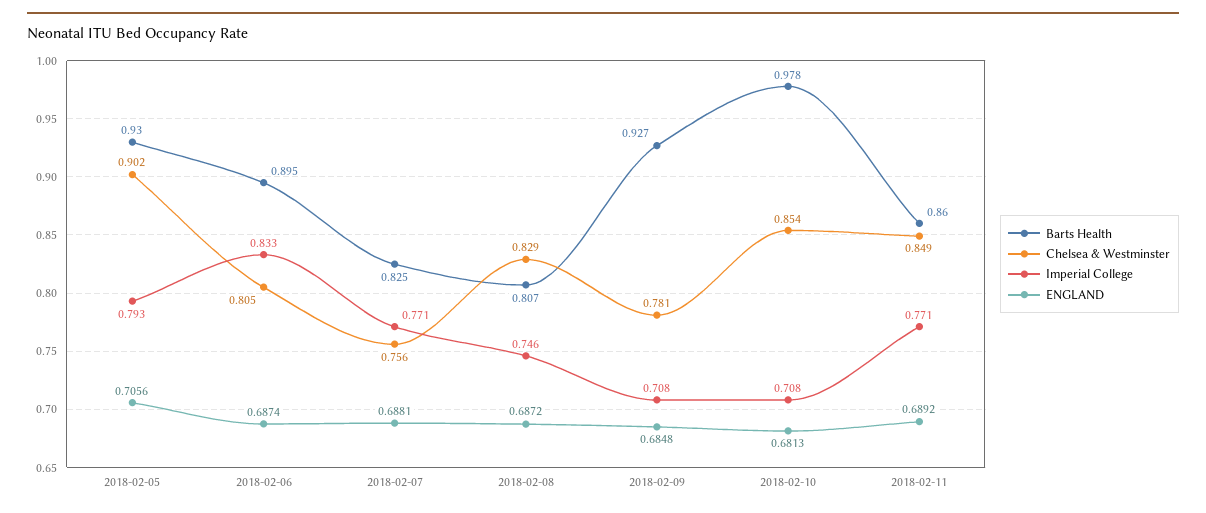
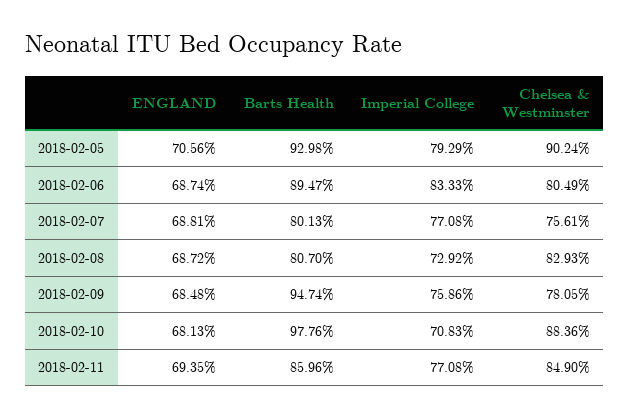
Barts Health, 2018-02-07: 0.825 -> 0.8013
Imperial College, 2018-02-08: 0.746 -> 0.7292
Barts Health, 2018-02-09: 0.927 -> 0.9474
Imperial College, 2018-02-09: 0.708 -> 0.7586
Chelsea & Westminster, 2018-02-10: 0.854 -> 0.8836
ENGLAND, 2018-02-11: 0.6892 -> 0.6935

